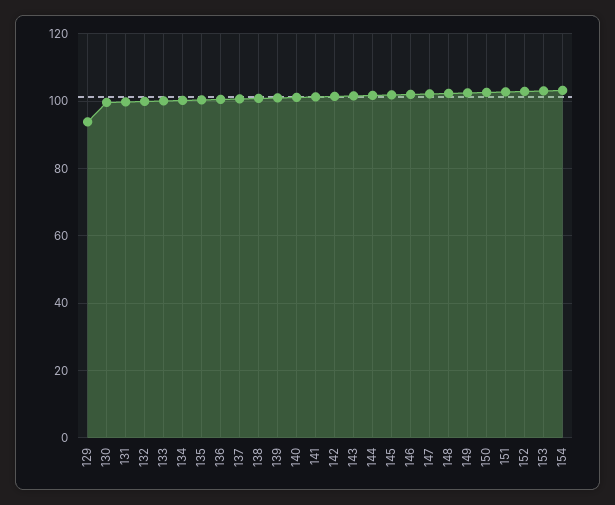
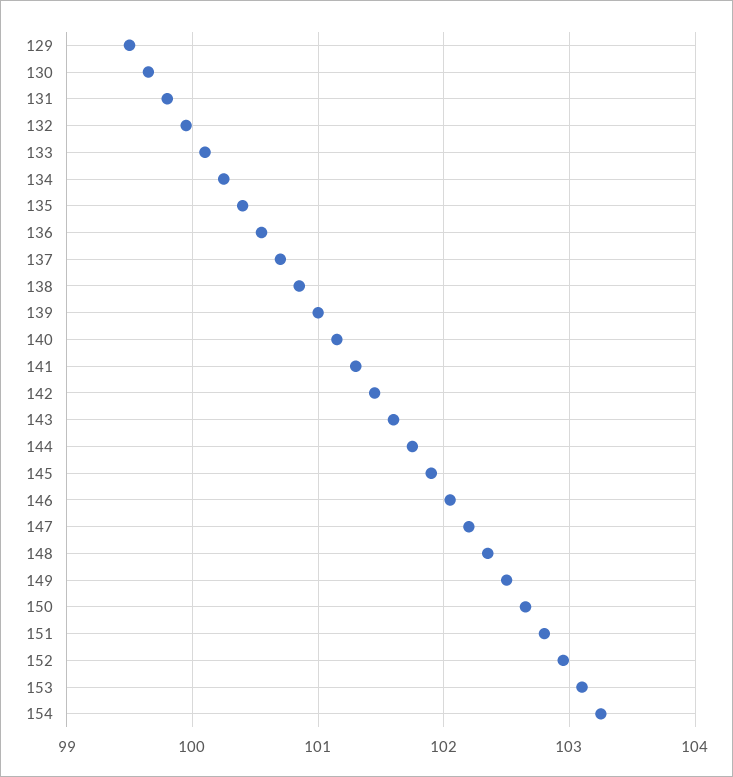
129: 94 -> 99.5

